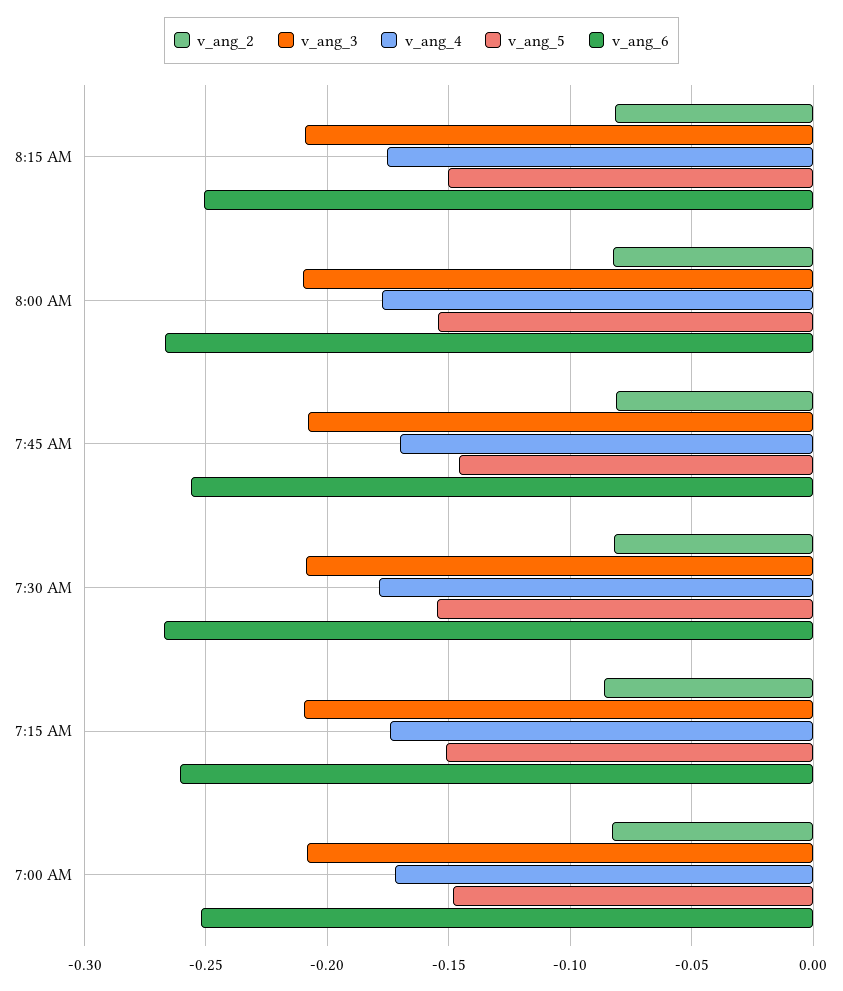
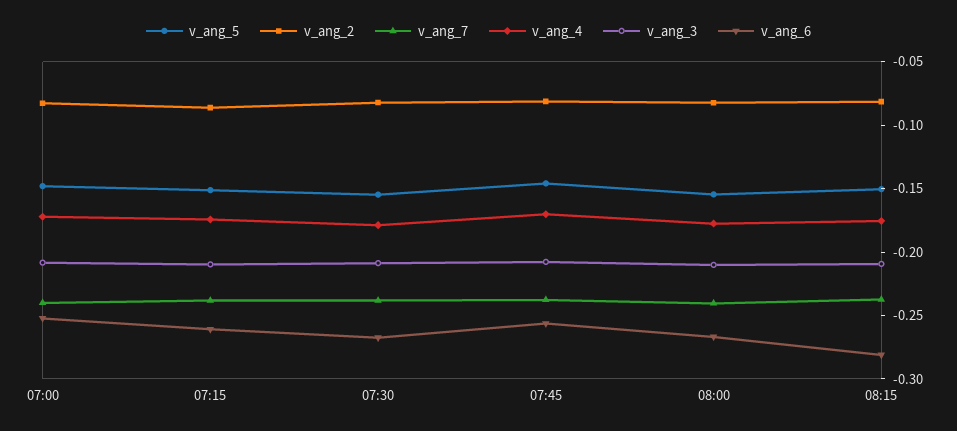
v_ang_6, 8:15 AM: -0.25 -> -0.28
v_ang_7, 7:00 AM: none -> -0.24
v_ang_7, 7:15 AM: none -> -0.24
v_ang_7, 7:30 AM: none -> -0.24
v_ang_7, 7:45 AM: none -> -0.24
v_ang_7, 8:00 AM: none -> -0.24
v_ang_7, 8:15 AM: none -> -0.24

